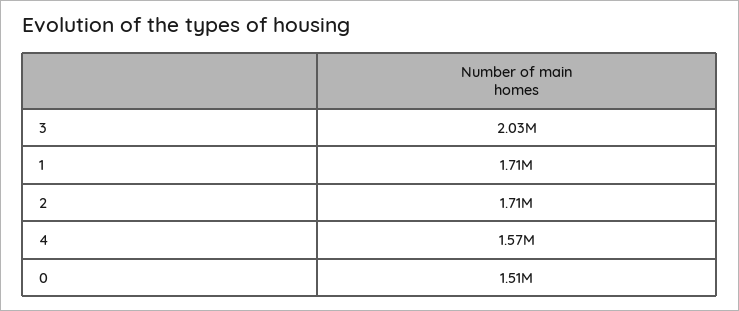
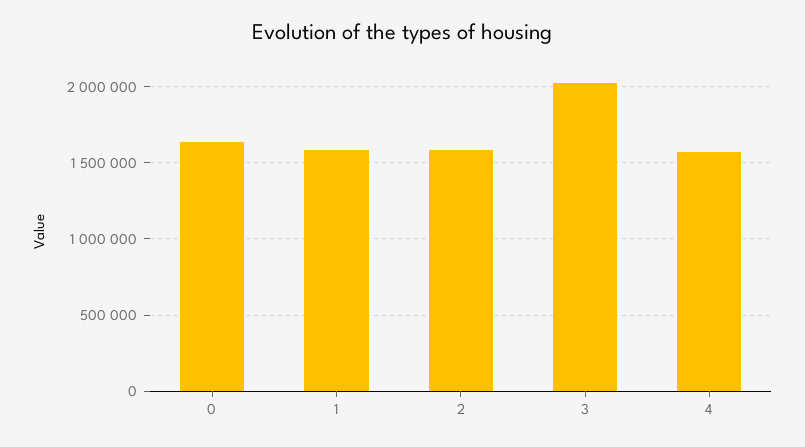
1: 1710000 -> 1600000
2: 1710000 -> 1600000
0: 1510000 -> 1650000

